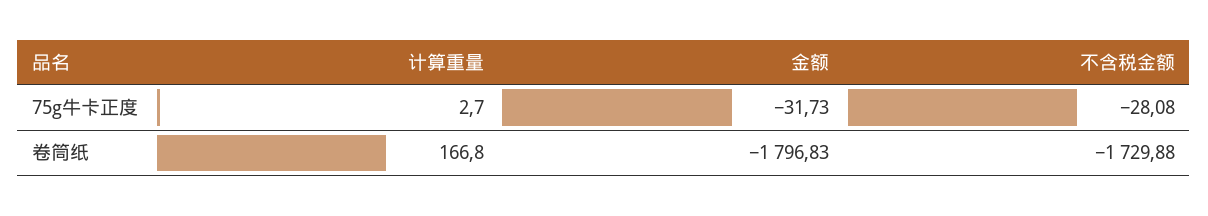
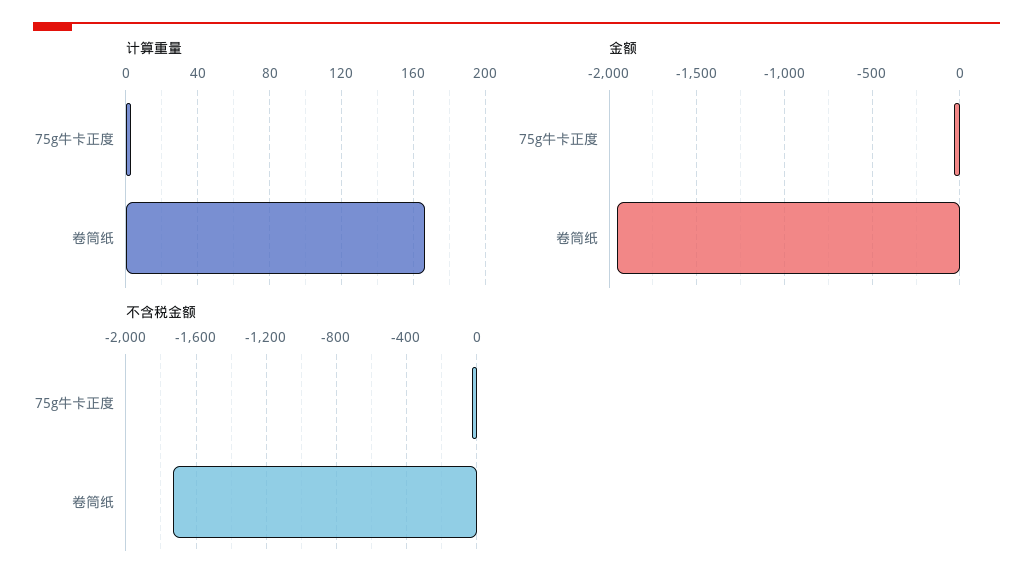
金额, 卷筒纸: -1796.83 -> -1950

